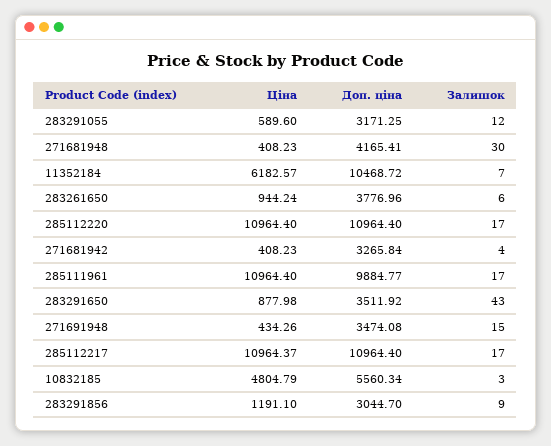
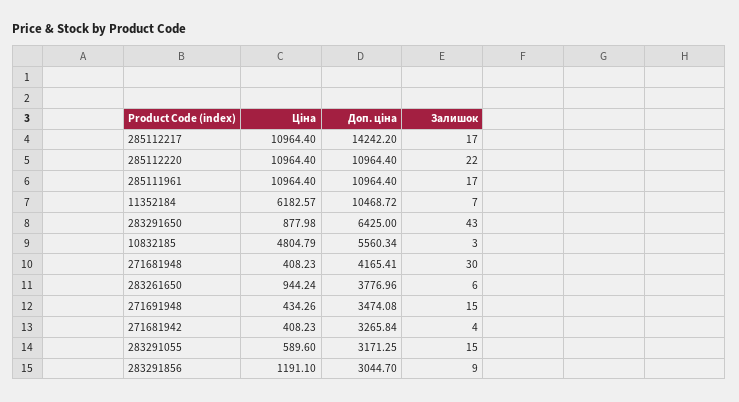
Залишок, 283291055: 12 -> 15
Залишок, 285112220: 17 -> 22
Доп. ціна, 285111961: 9884.77 -> 10964.4
Доп. ціна, 283291650: 3511.92 -> 6425
Ціна, 285112217: 10964.37 -> 10964.4
Доп. ціна, 285112217: 10964.4 -> 14242.2

